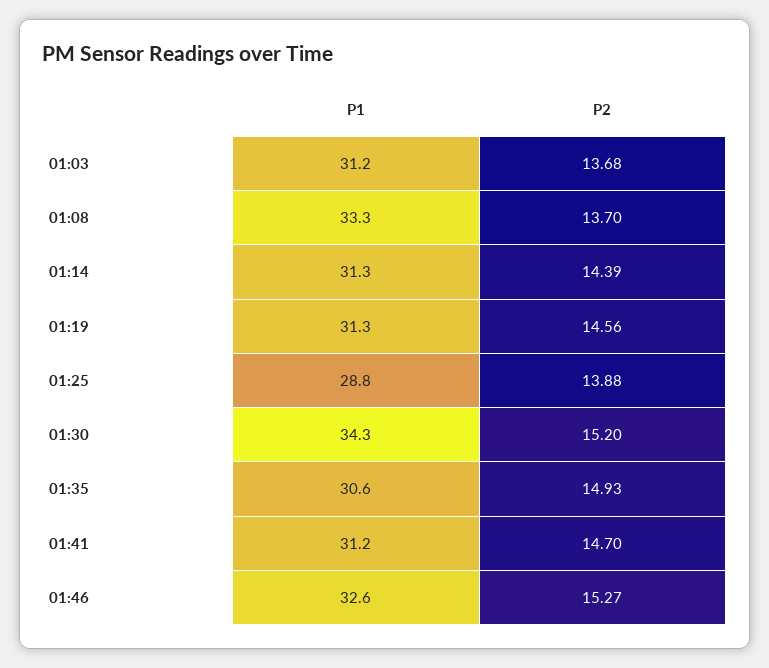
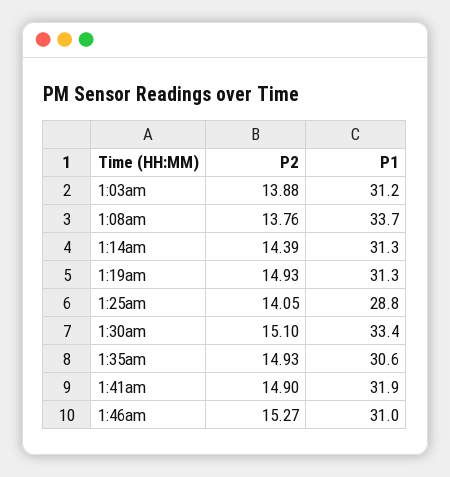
P2, 01:03: 13.68 -> 13.88
P1, 01:08: 33.3 -> 33.7
P2, 01:08: 13.7 -> 13.76
P2, 01:19: 14.56 -> 14.93
P2, 01:25: 13.88 -> 14.05
P1, 01:30: 34.3 -> 33.4
P2, 01:30: 15.2 -> 15.1
P1, 01:41: 31.2 -> 31.9
P2, 01:41: 14.7 -> 14.9
P1, 01:46: 32.6 -> 31

